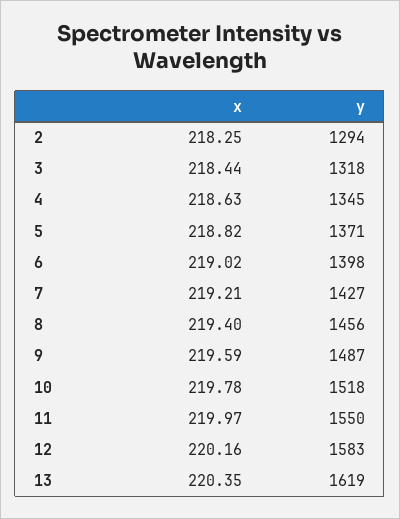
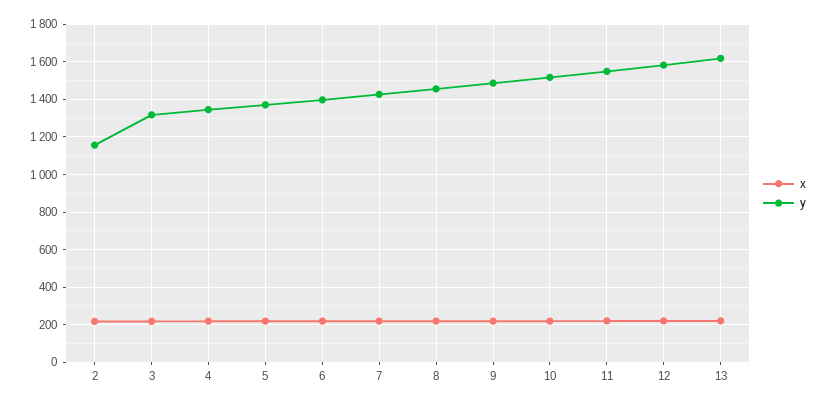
y, 2: 1294 -> 1150

